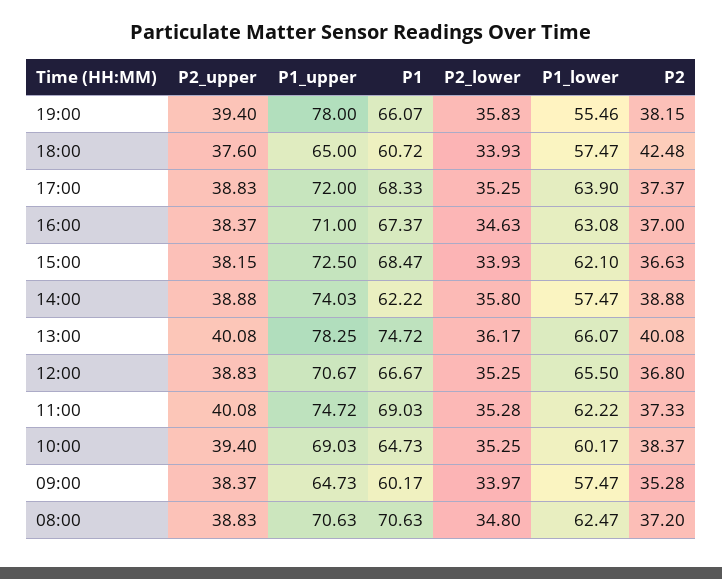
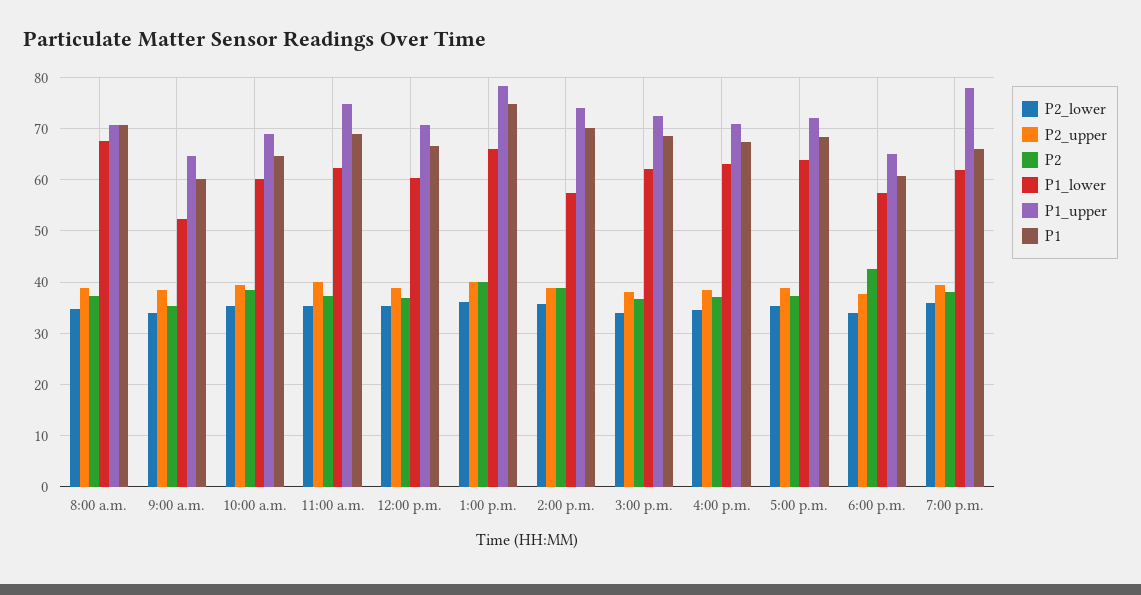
P1_lower, 19:00: 55.46 -> 62
P1, 14:00: 62.22 -> 70
P1_lower, 12:00: 65.5 -> 60
P1_lower, 09:00: 57.47 -> 52
P1_lower, 08:00: 62.47 -> 68

